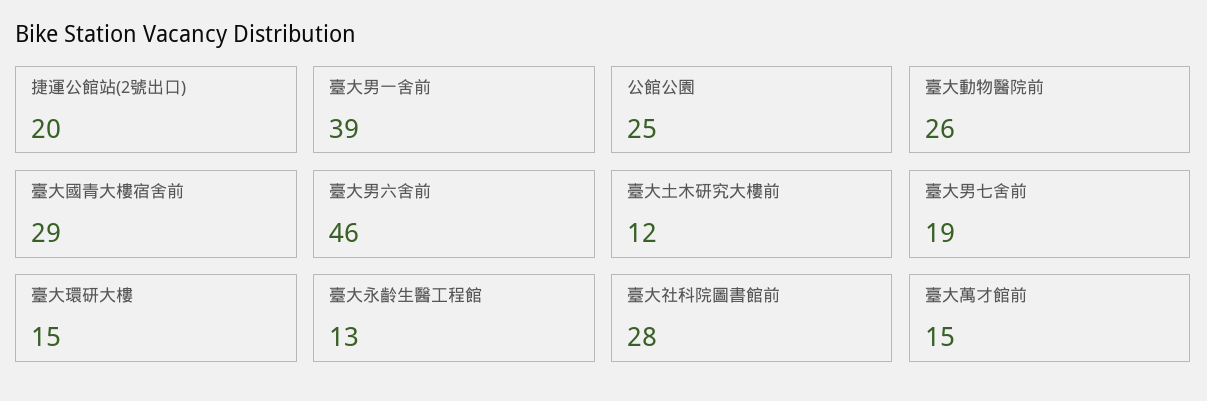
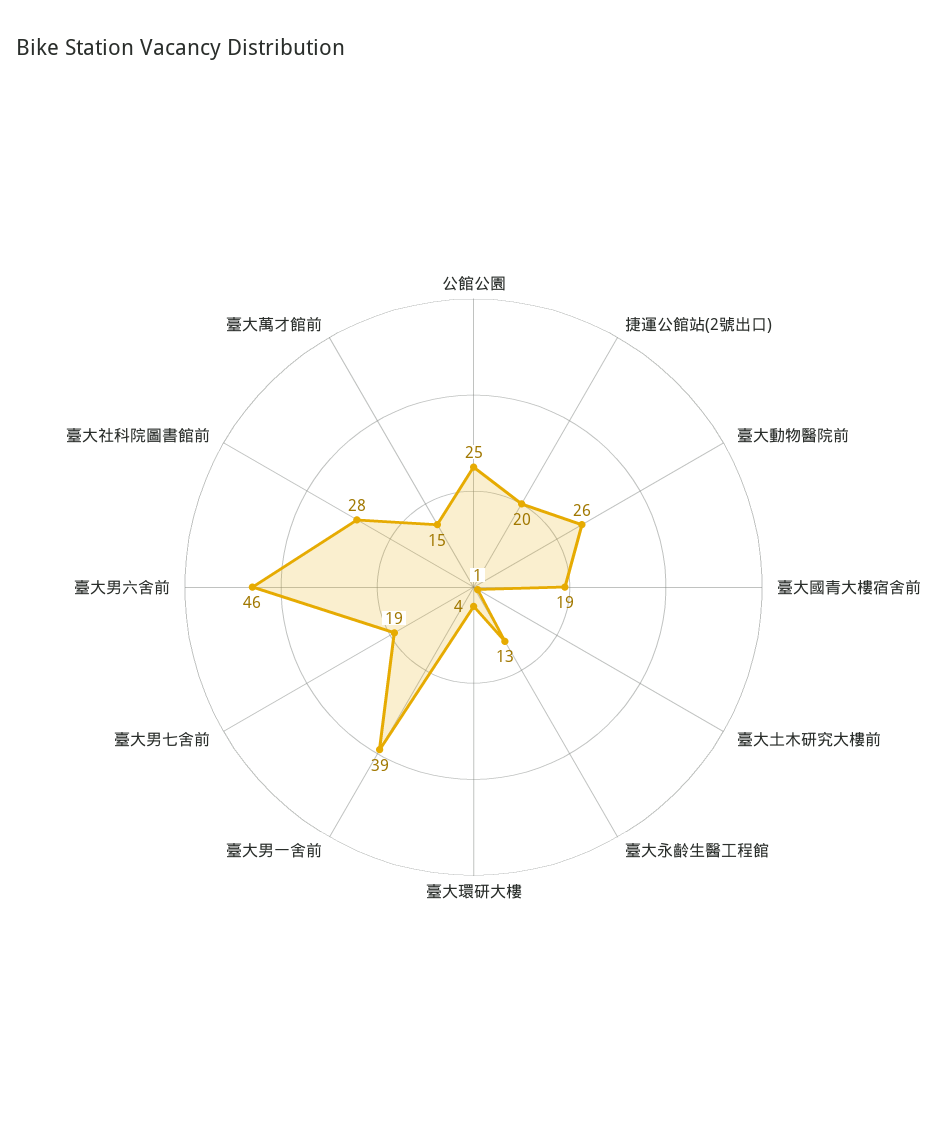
臺大國青大樓宿舍前: 29 -> 19
臺大土木研究大樓前: 12 -> 1
臺大環研大樓: 15 -> 4

